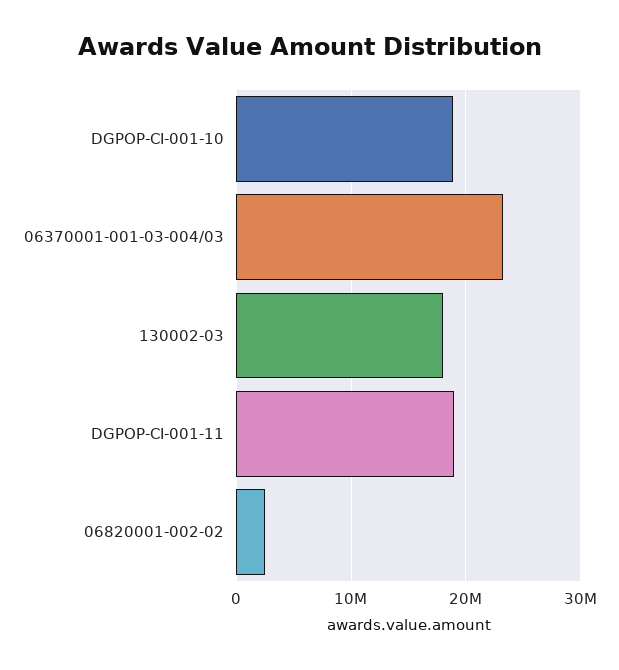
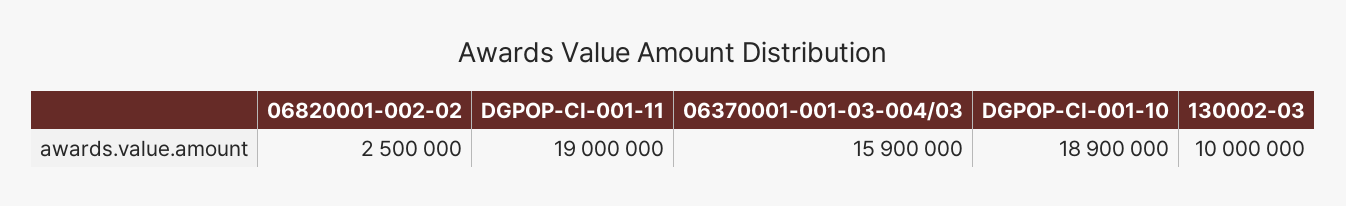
06370001-001-03-004/03: 23000000 -> 15900000
130002-03: 18000000 -> 10000000

